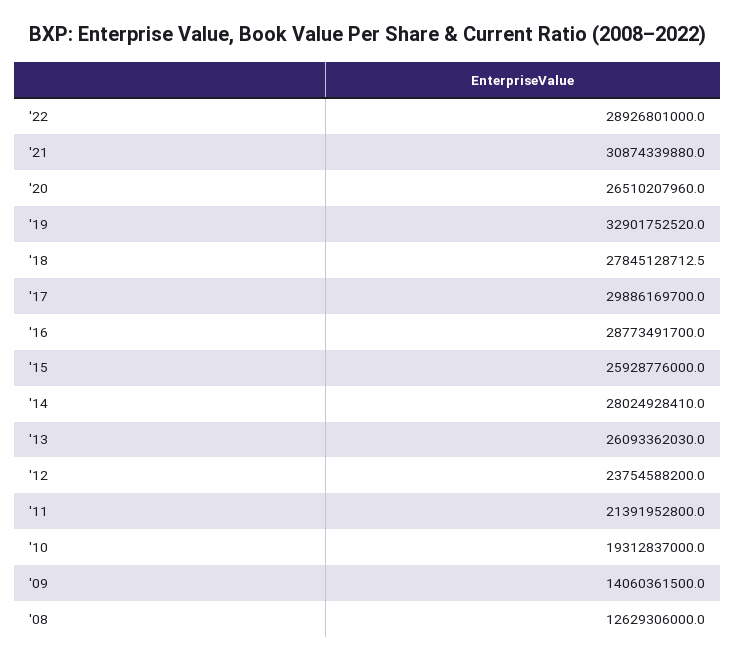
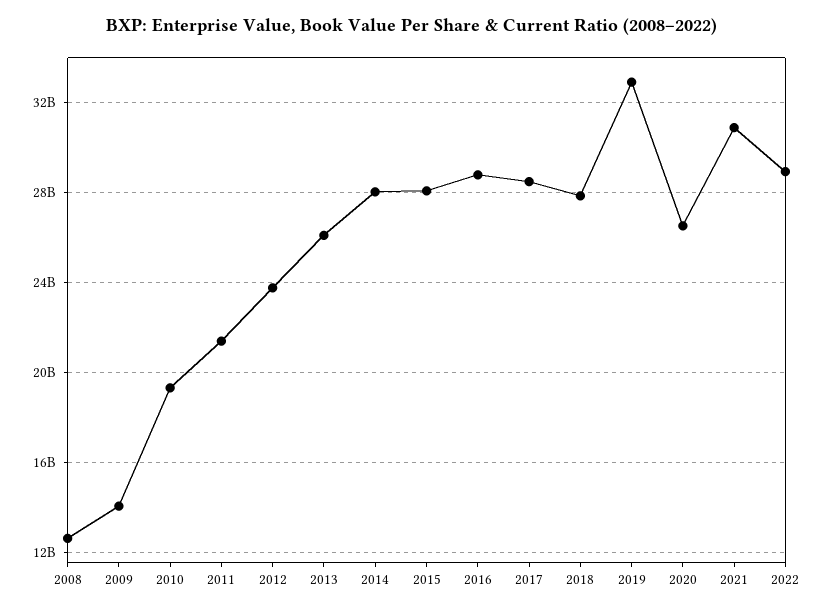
'17: 29886169700 -> 28500000000
'15: 25928776000 -> 28000000000

